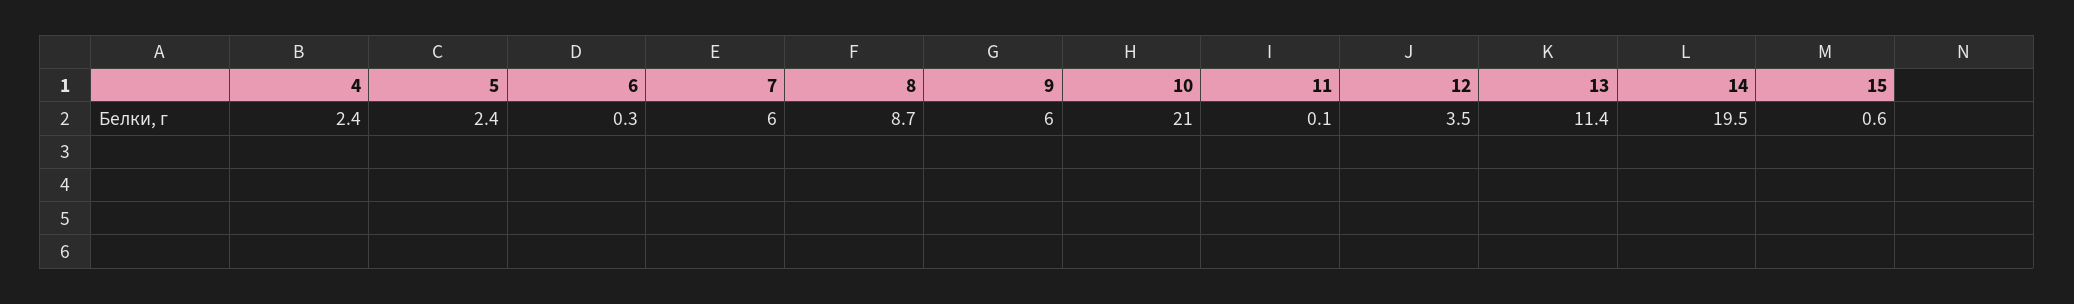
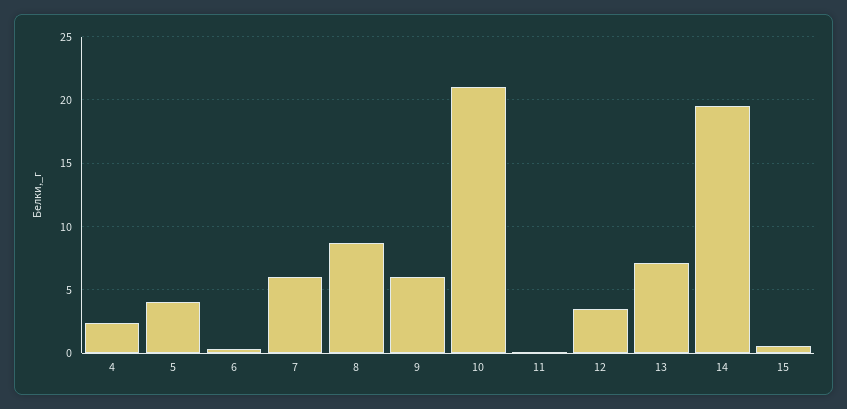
5: 2.4 -> 4
13: 11.4 -> 7

